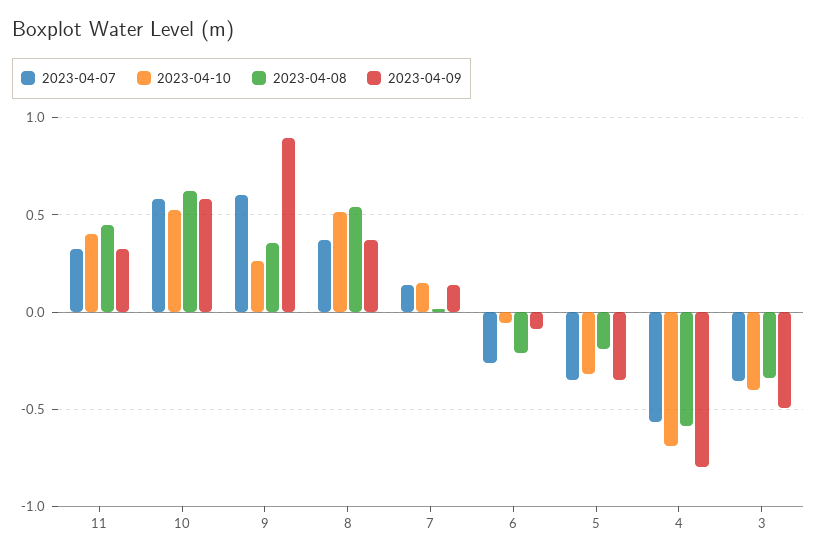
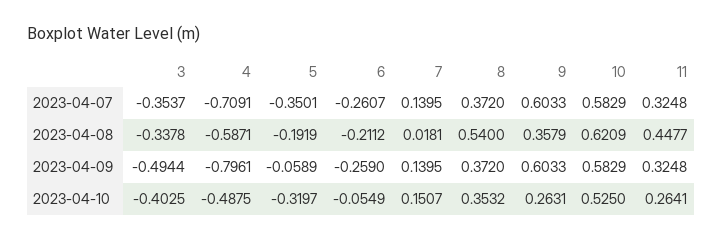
2023-04-10, 11: 0.4 -> 0.2641
2023-04-09, 9: 0.9 -> 0.6033
2023-04-10, 8: 0.5 -> 0.3532
2023-04-09, 6: -0.1 -> -0.259
2023-04-09, 5: -0.35 -> -0.0589
2023-04-07, 4: -0.55 -> -0.7091
2023-04-10, 4: -0.7 -> -0.4875

